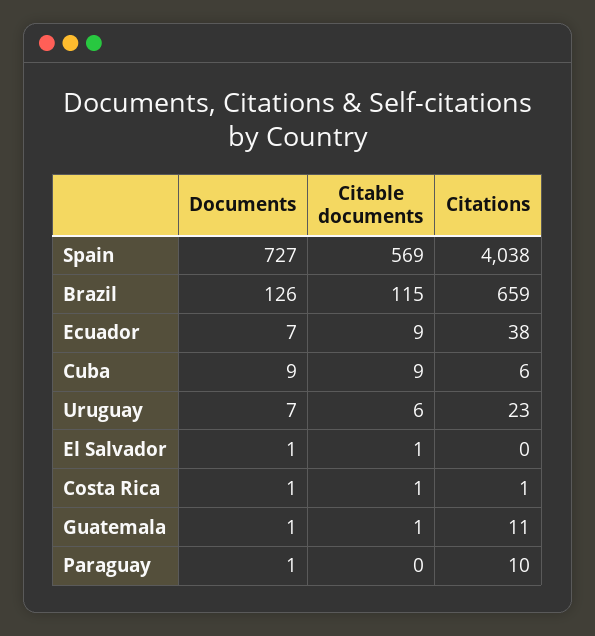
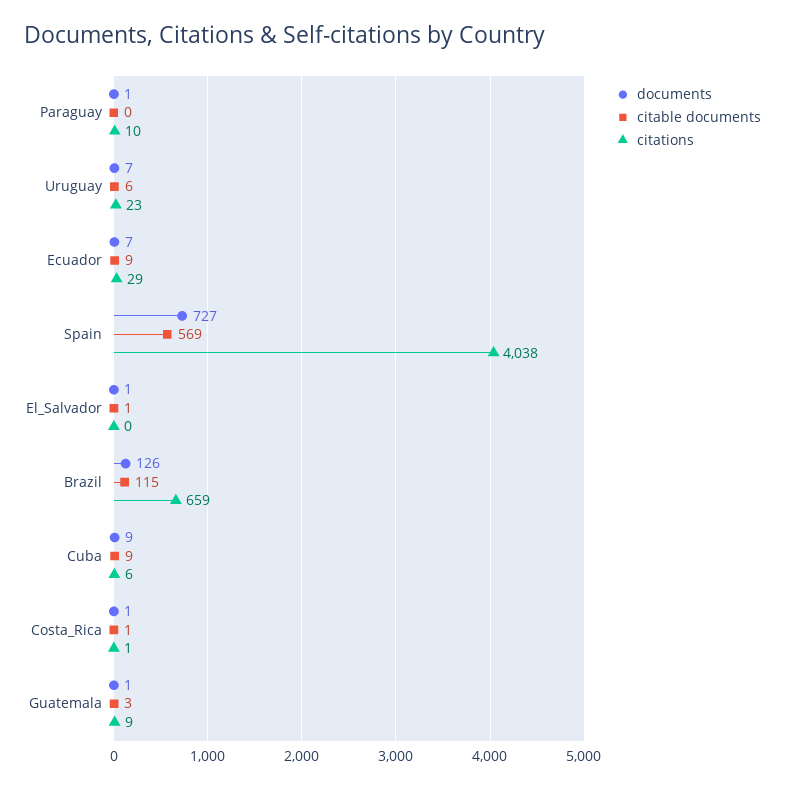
Citations, Ecuador: 38 -> 29
Citable documents, Guatemala: 1 -> 3
Citations, Guatemala: 11 -> 9

